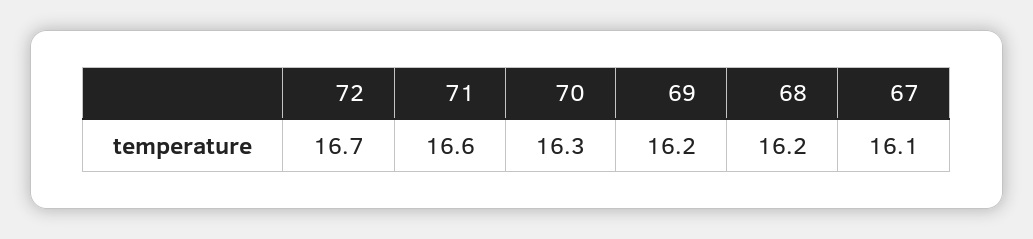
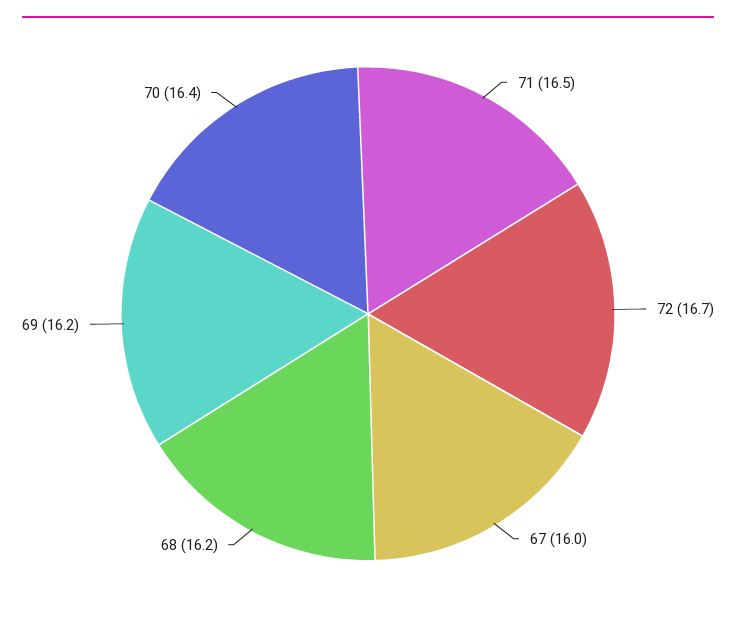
71: 16.6 -> 16.5
70: 16.3 -> 16.4
67: 16.1 -> 16

